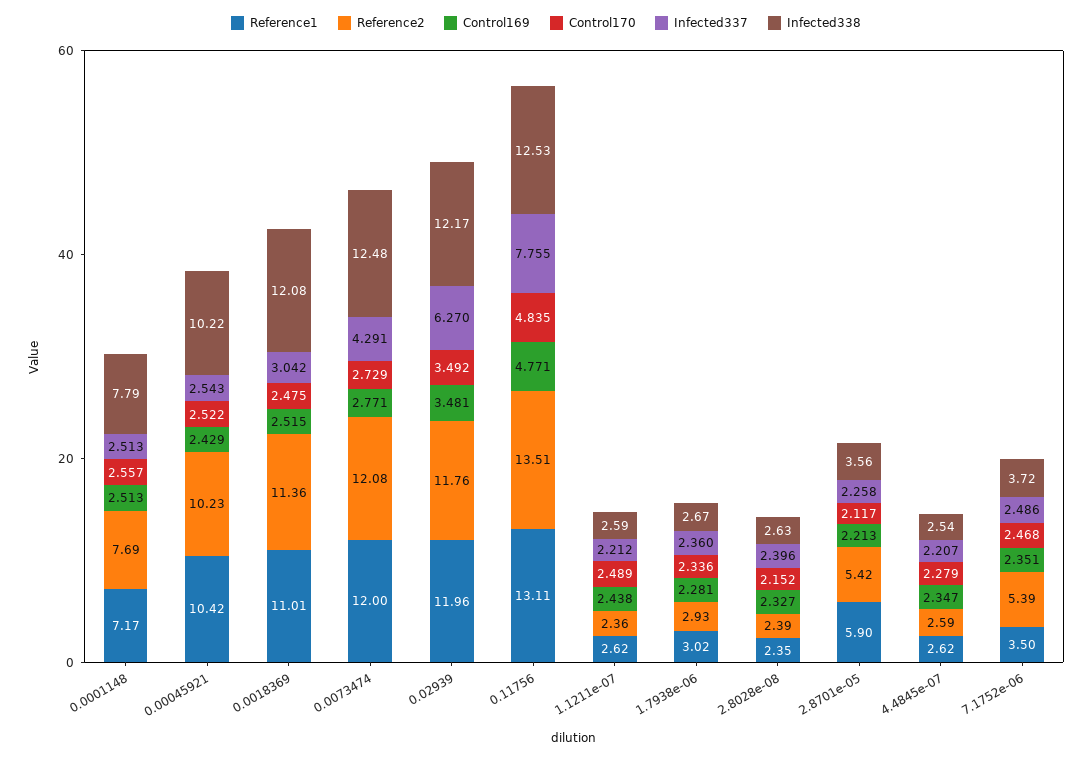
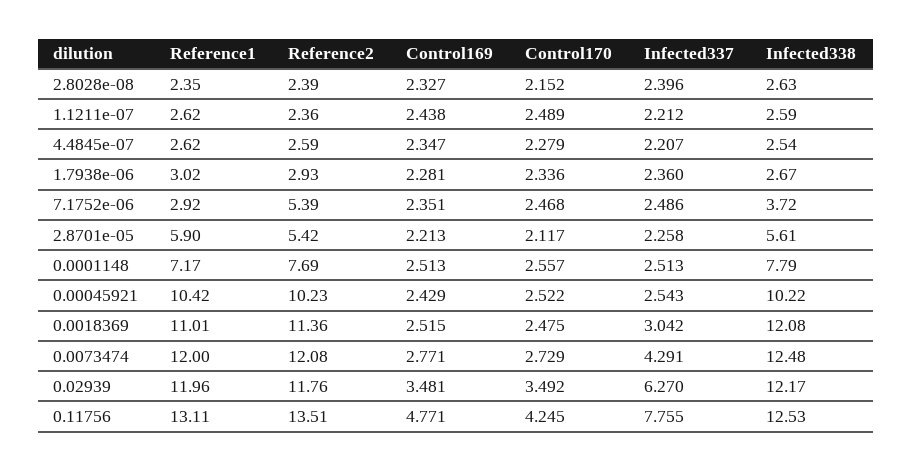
Control170, 0.11756: 4.835 -> 4.245
Infected338, 2.8701e-05: 3.56 -> 5.61
Reference1, 7.1752e-06: 3.5 -> 2.92

